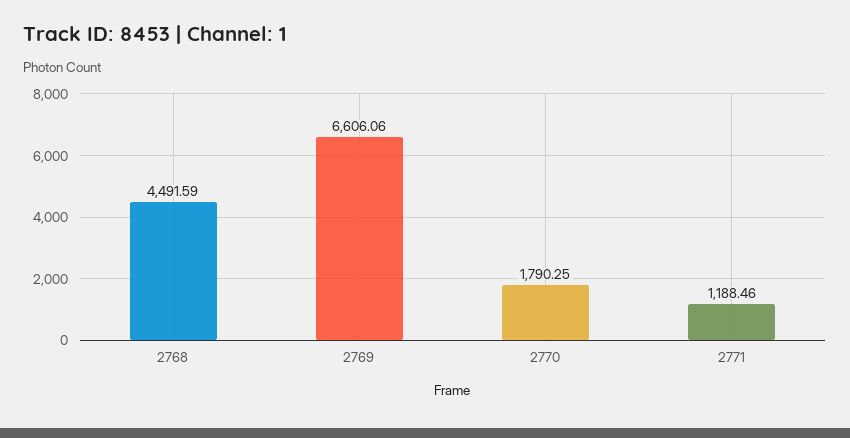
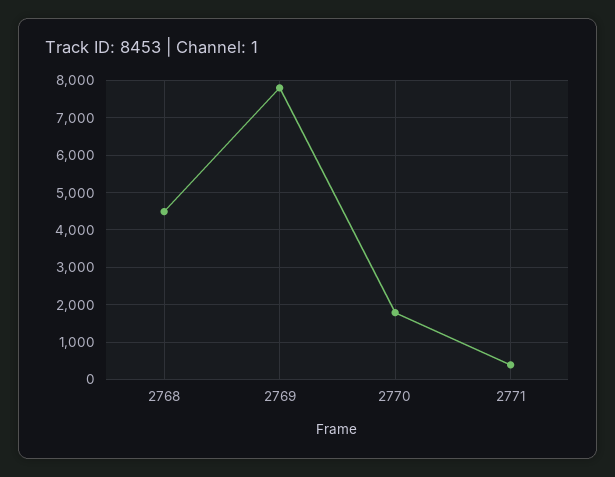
2769: 6606.06 -> 7800
2771: 1188.46 -> 400

